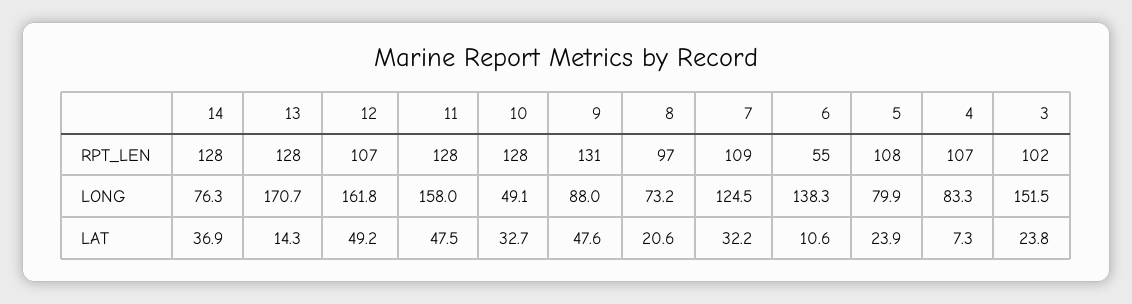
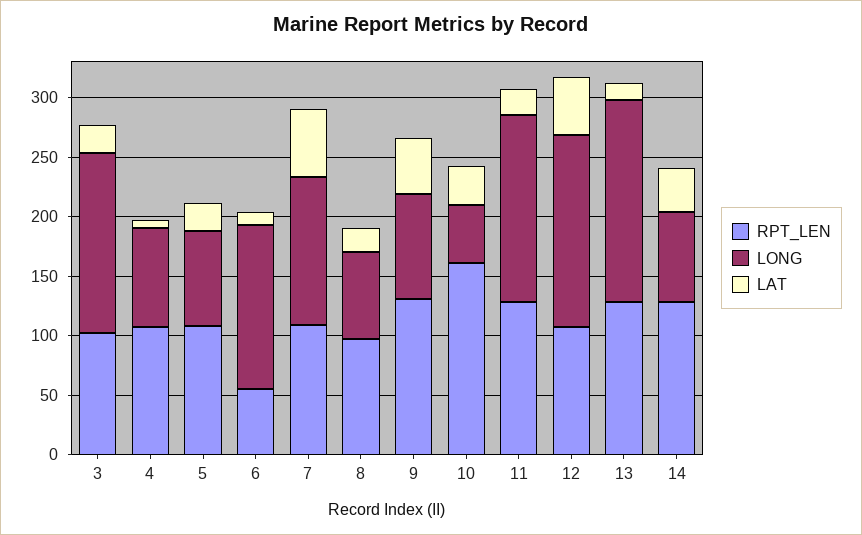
RPT_LEN, 10: 128 -> 160
LAT, 11: 47.5 -> 20
LAT, 7: 32.2 -> 60

